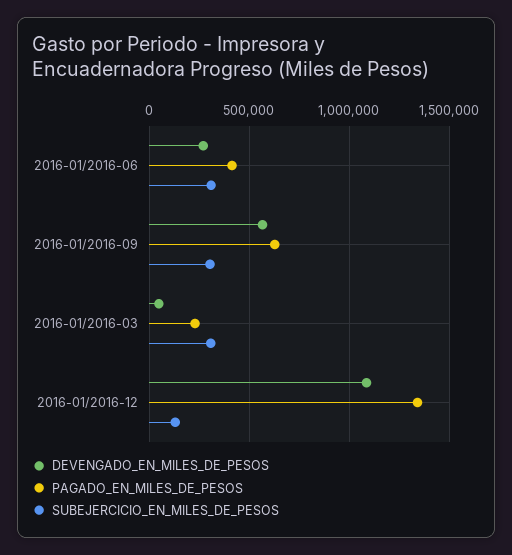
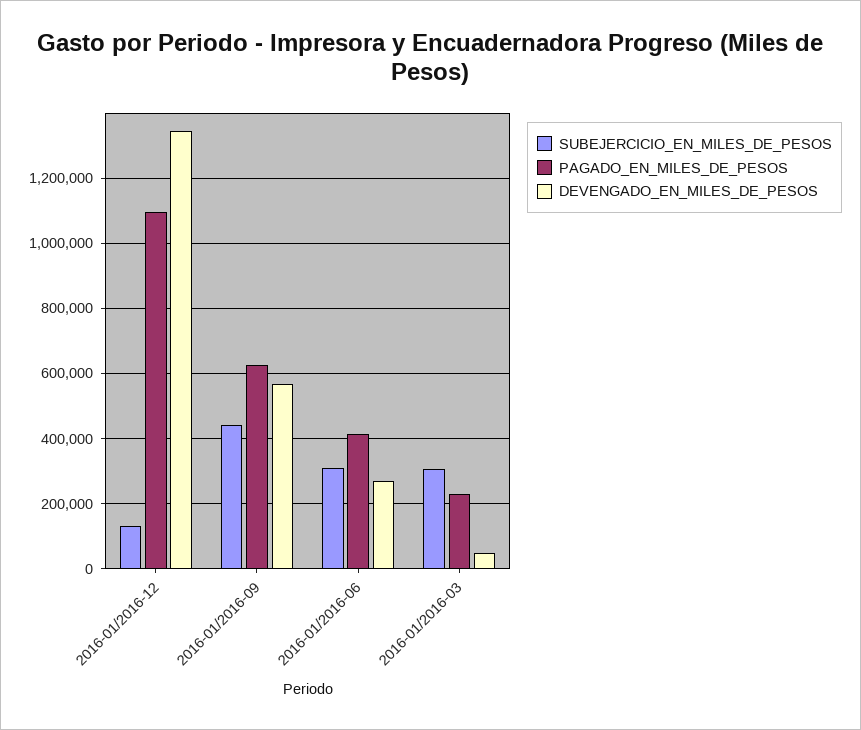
SUBEJERCICIO_EN_MILES_DE_PESOS, 2016-01/2016-09: 300000 -> 440000
DEVENGADO_EN_MILES_DE_PESOS, 2016-01/2016-12: 1100000 -> 1340000
PAGADO_EN_MILES_DE_PESOS, 2016-01/2016-12: 1350000 -> 1100000

